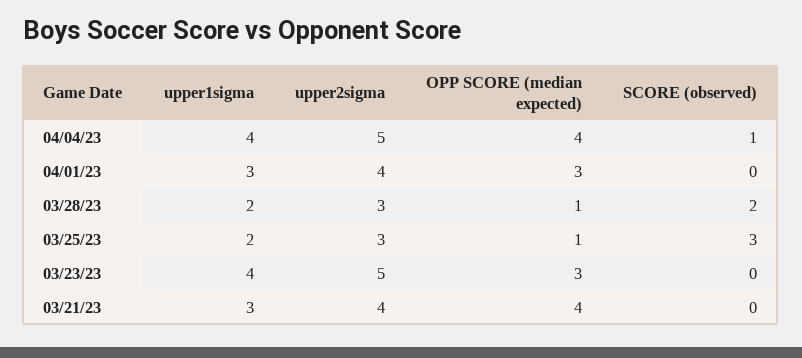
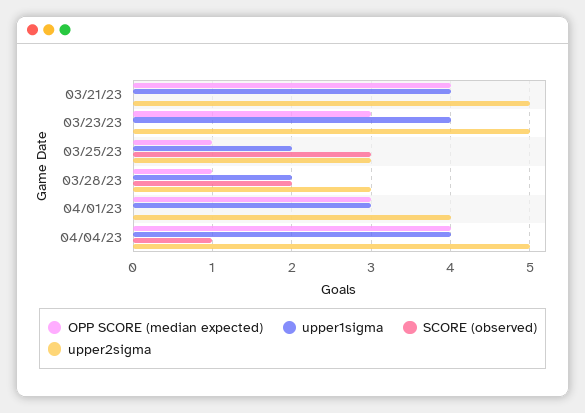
upper1sigma, 03/21/23: 3 -> 4
upper2sigma, 03/21/23: 4 -> 5

